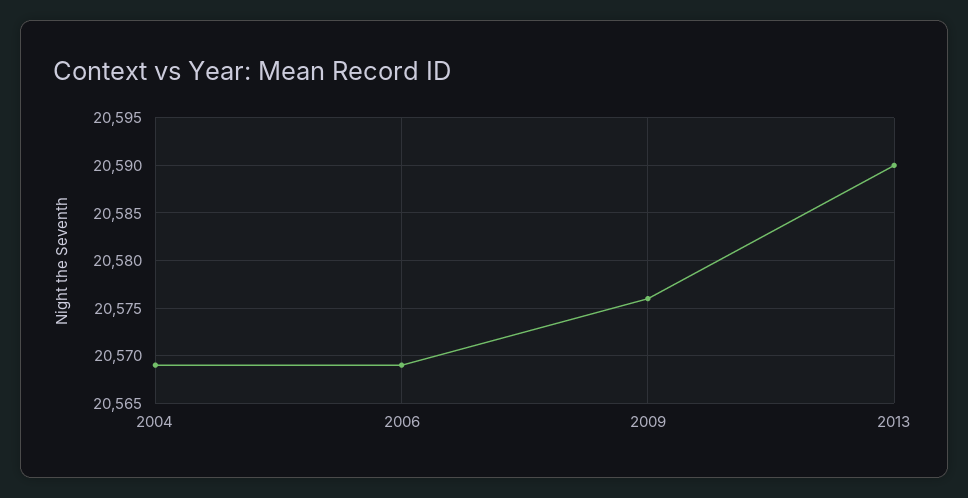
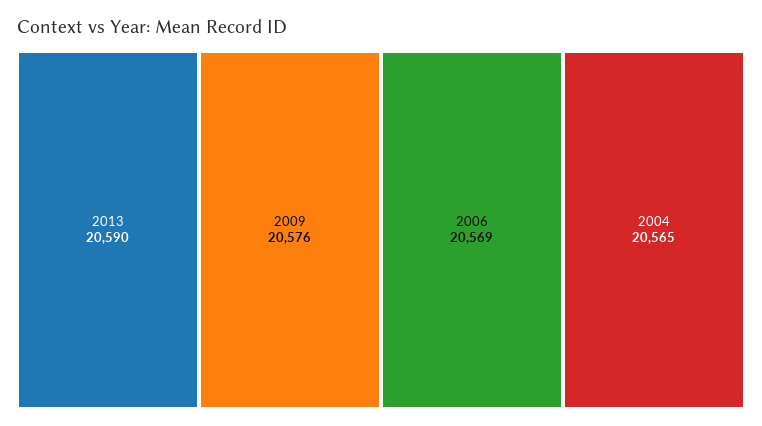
2004: 20569 -> 20565

